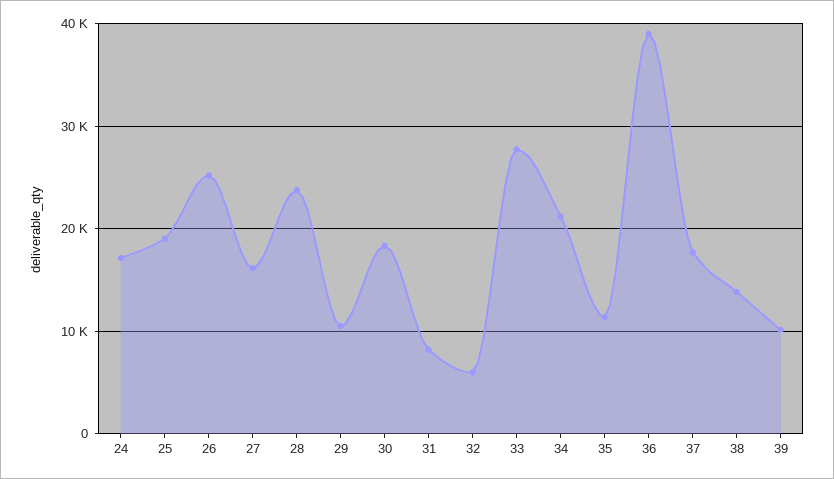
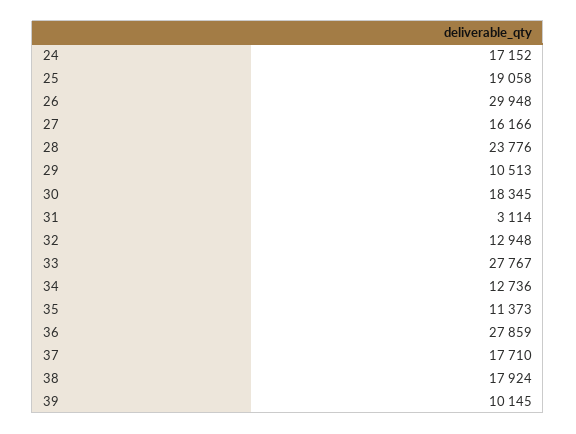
26: 25000 -> 29948
31: 8000 -> 3114
32: 6000 -> 12948
34: 21000 -> 12736
36: 39000 -> 27859
38: 14000 -> 17924

